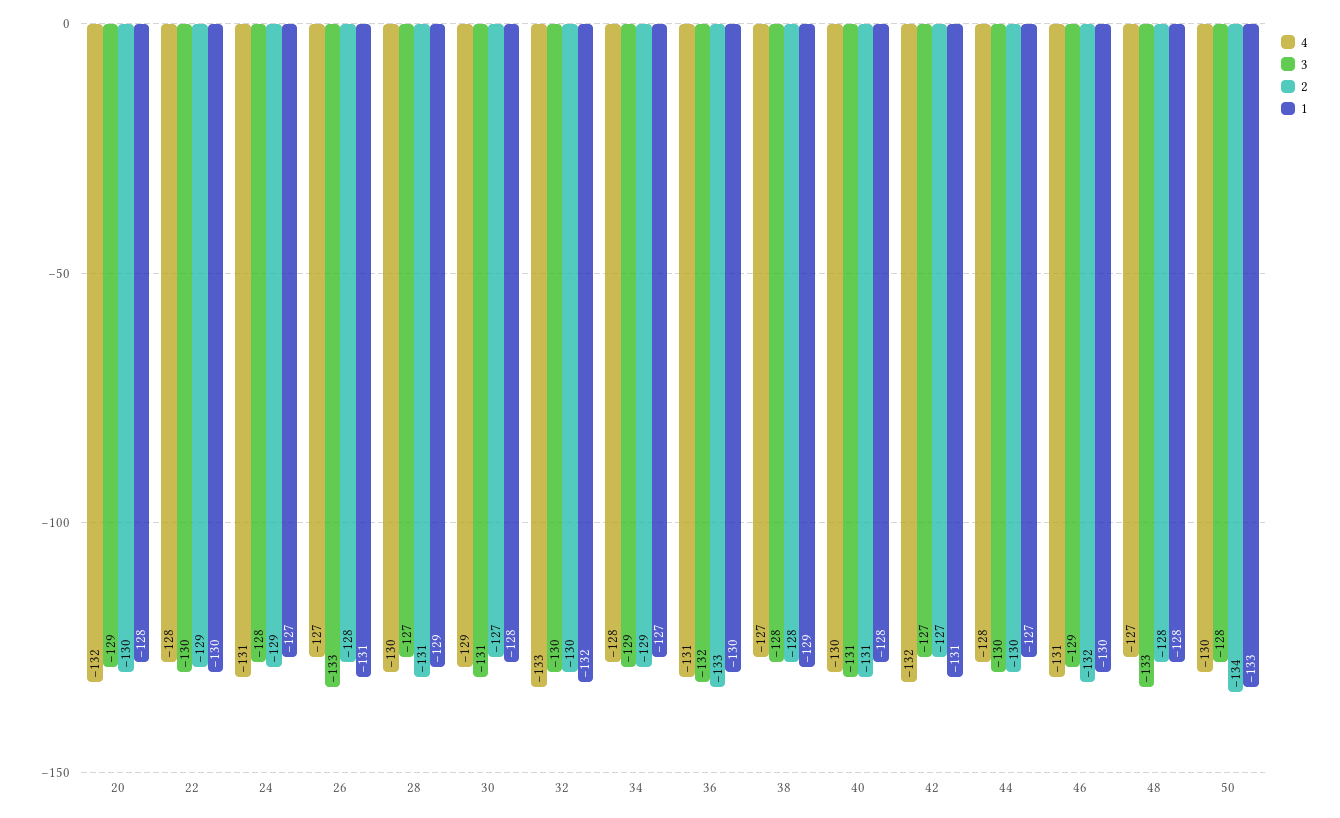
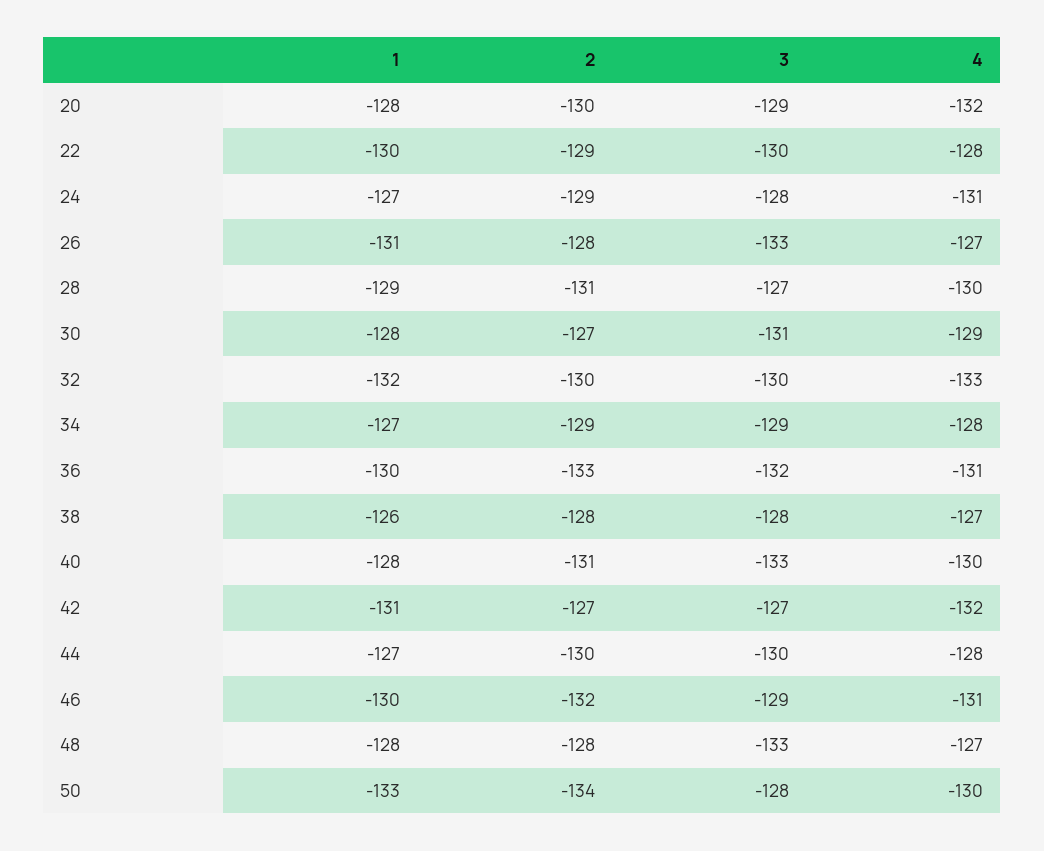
1, 38: -129 -> -126
3, 40: -131 -> -133

